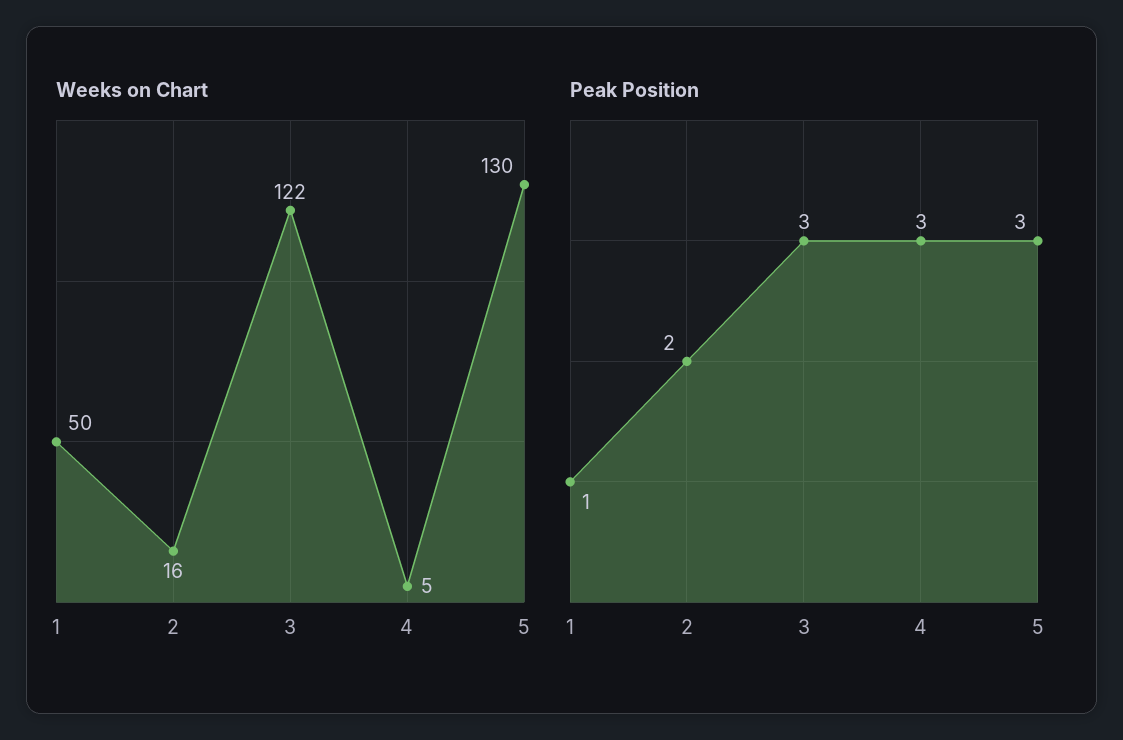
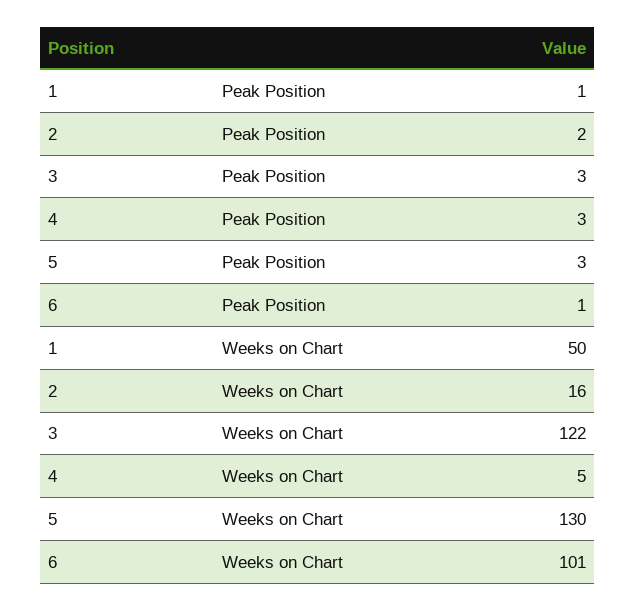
Peak Position, 6: none -> 1
Weeks on Chart, 6: none -> 101

